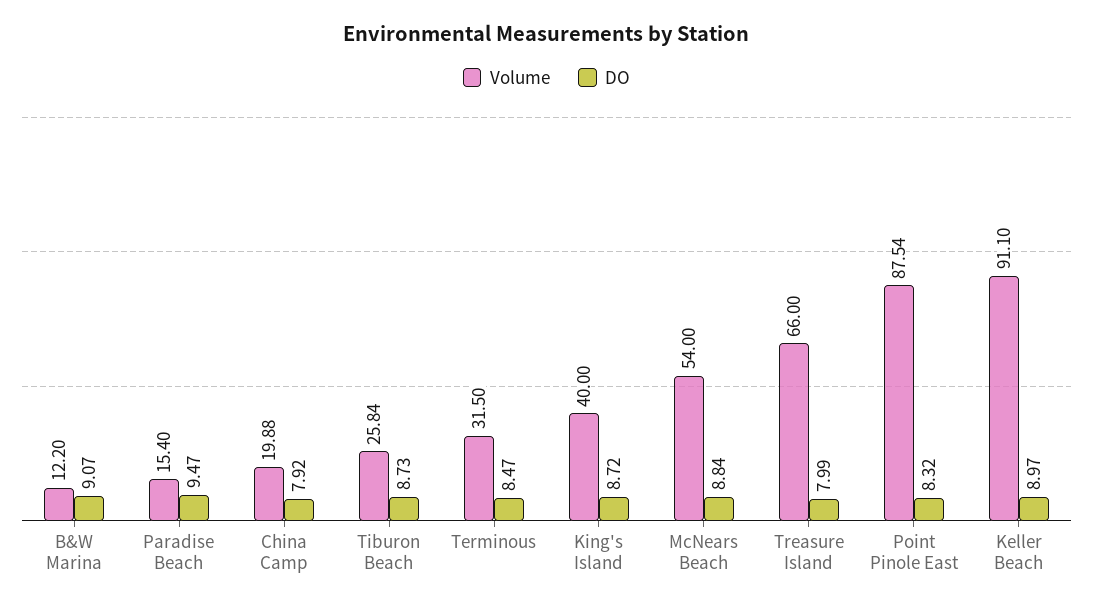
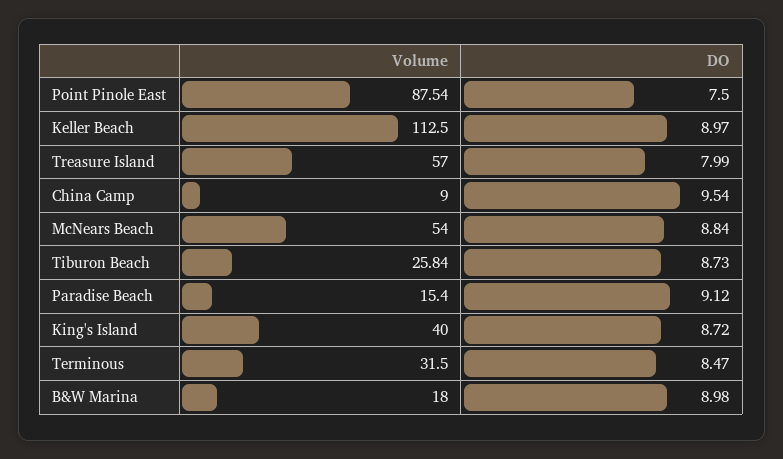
Volume, B&W Marina: 12.2 -> 18
DO, B&W Marina: 9.07 -> 8.98
DO, Paradise Beach: 9.47 -> 9.12
Volume, China Camp: 19.88 -> 9
DO, China Camp: 7.92 -> 9.54
Volume, Treasure Island: 66 -> 57
DO, Point Pinole East: 8.32 -> 7.5
Volume, Keller Beach: 91.1 -> 112.5

